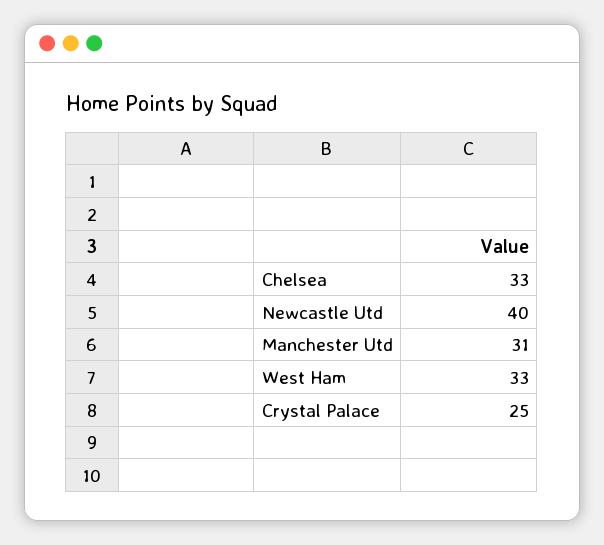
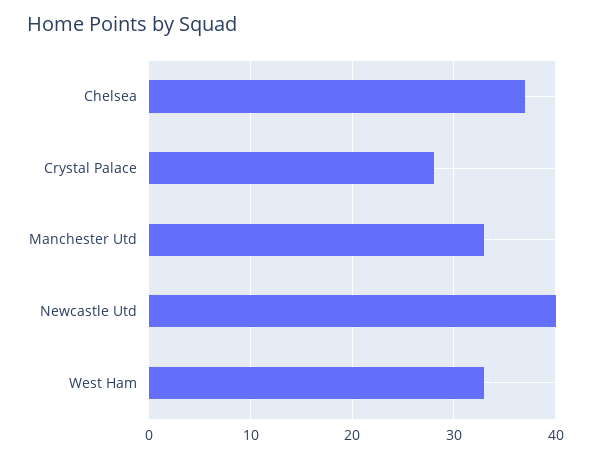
Chelsea: 33 -> 37
Manchester Utd: 31 -> 33
Crystal Palace: 25 -> 28

